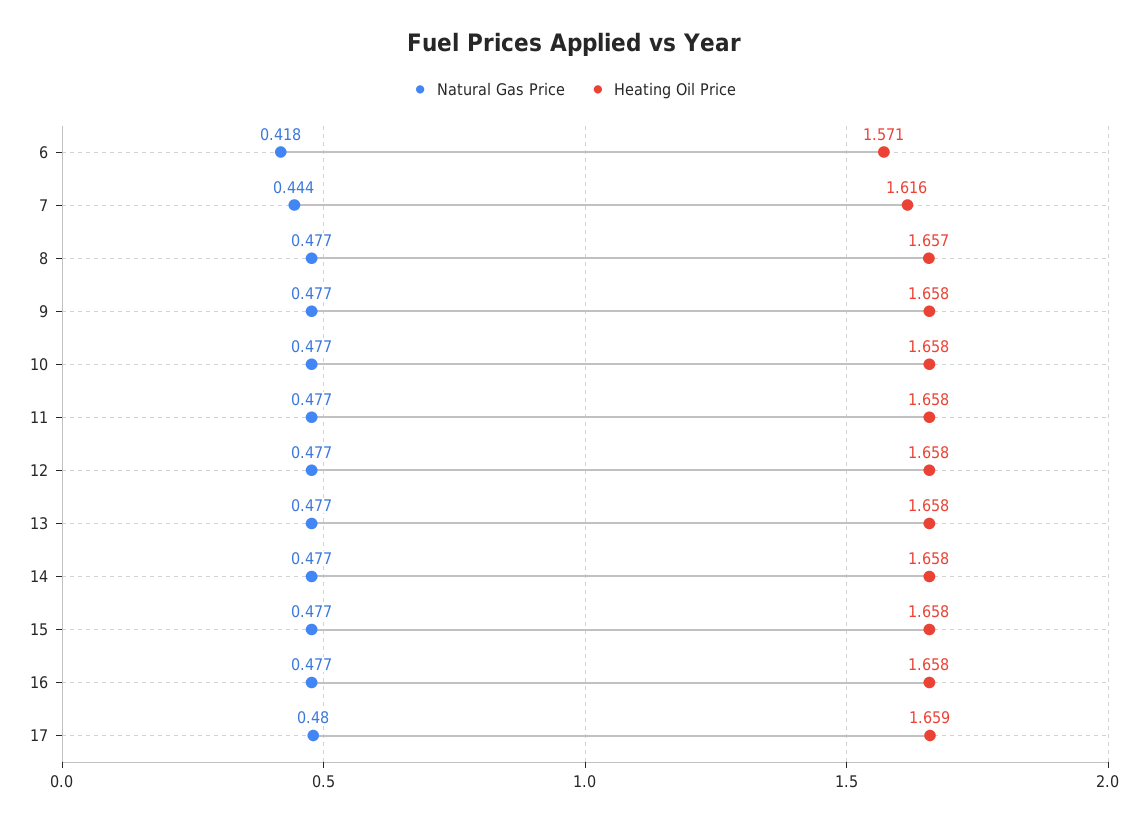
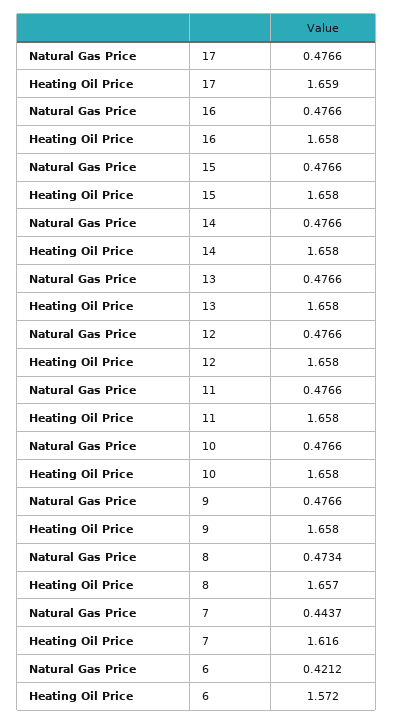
Natural Gas Price, 6: 0.418 -> 0.4212
Heating Oil Price, 6: 1.571 -> 1.572
Natural Gas Price, 8: 0.477 -> 0.4734
Natural Gas Price, 17: 0.48 -> 0.4766

